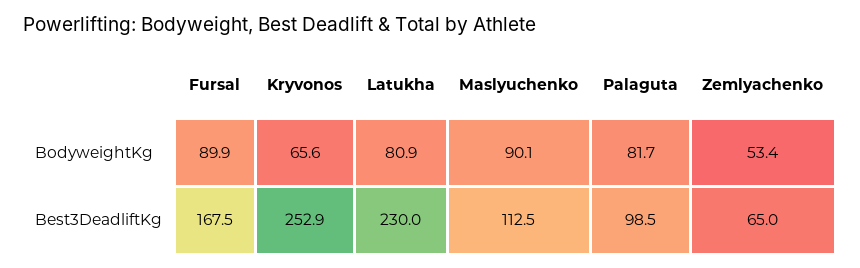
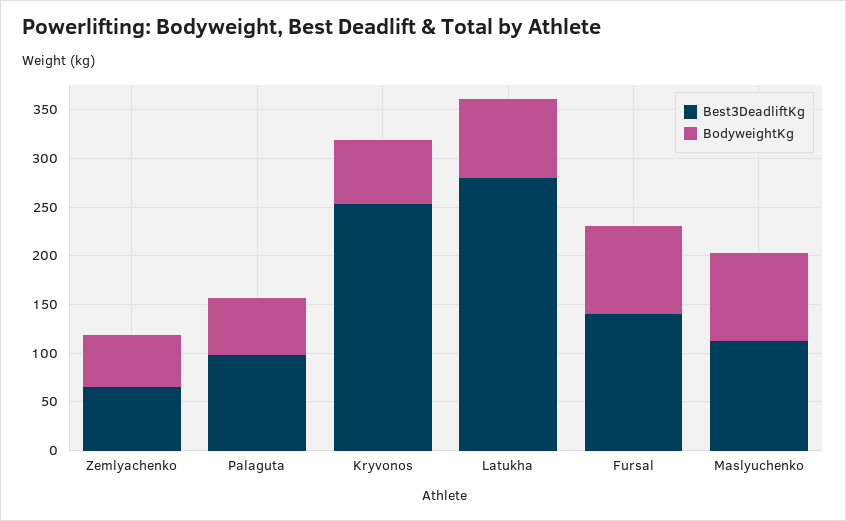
BodyweightKg, Palaguta: 81.7 -> 60
Best3DeadliftKg, Fursal: 167.5 -> 140
Best3DeadliftKg, Latukha: 230 -> 280

